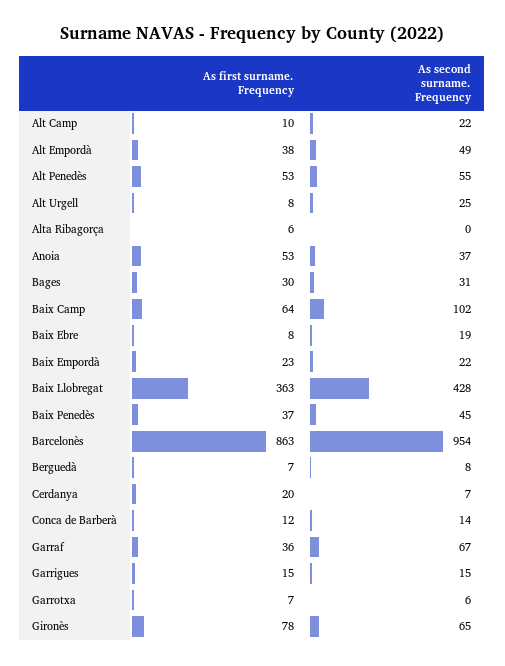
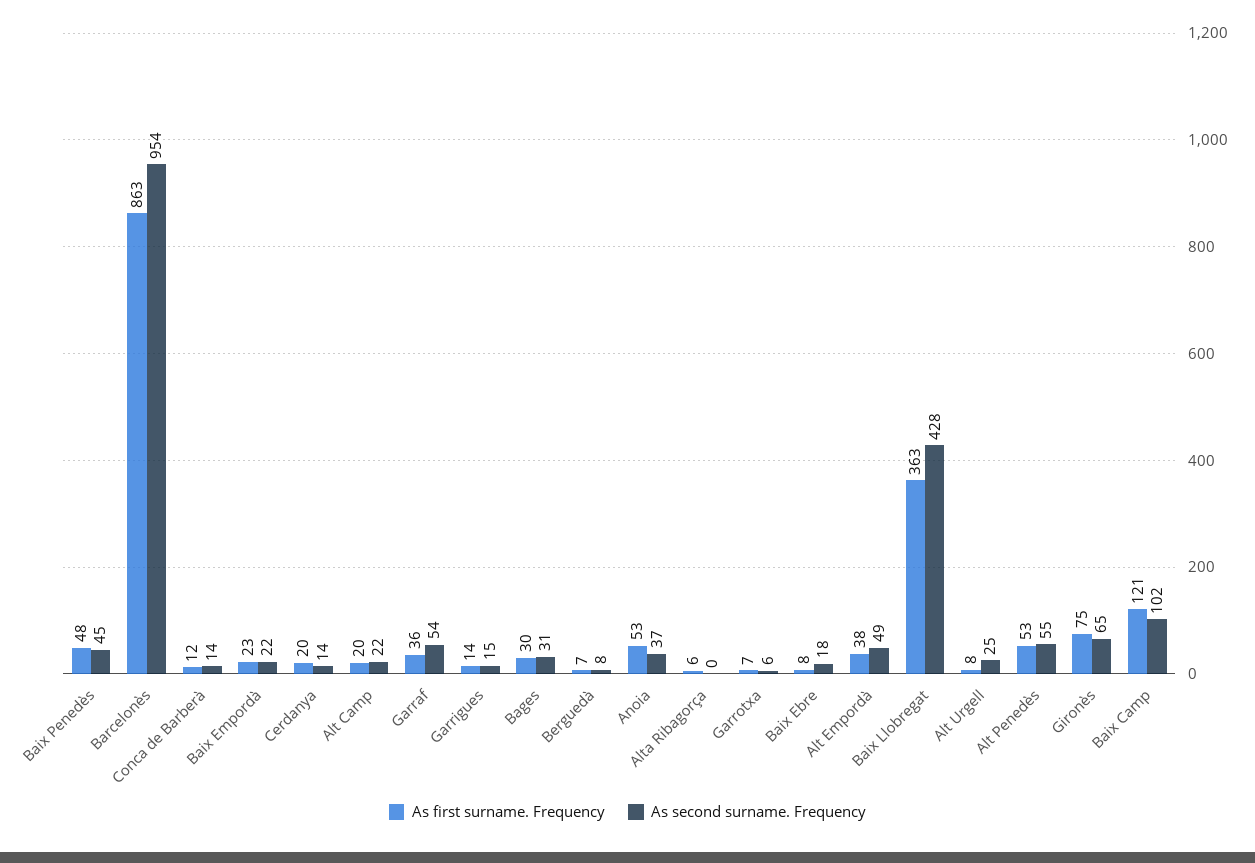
As first surname. Frequency, Alt Camp: 10 -> 20
As first surname. Frequency, Baix Camp: 64 -> 121
As second surname. Frequency, Baix Ebre: 19 -> 18
As first surname. Frequency, Baix Penedès: 37 -> 48
As second surname. Frequency, Cerdanya: 7 -> 14
As second surname. Frequency, Garraf: 67 -> 54
As first surname. Frequency, Garrigues: 15 -> 14
As first surname. Frequency, Gironès: 78 -> 75

